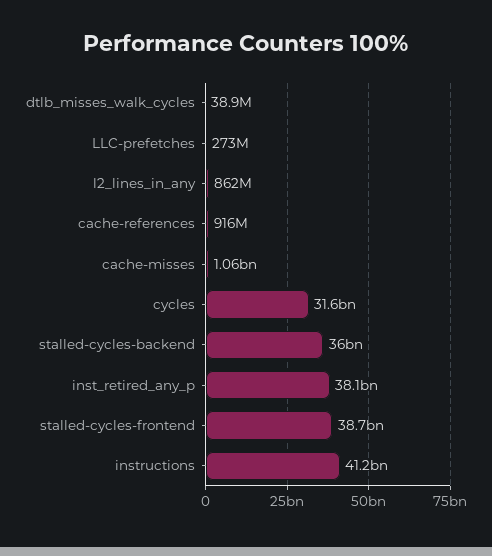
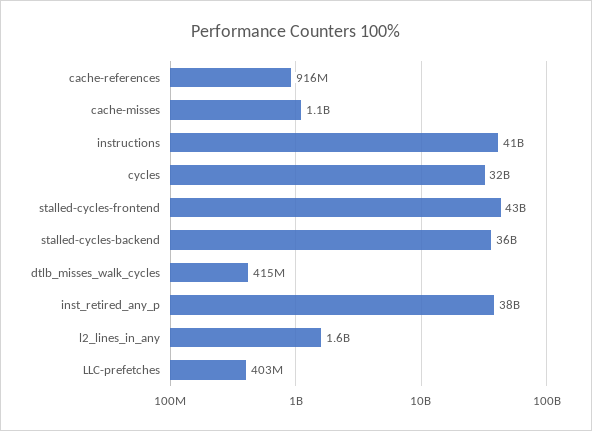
dtlb_misses_walk_cycles: 38900000 -> 415000000
LLC-prefetches: 273000000 -> 403000000
l2_lines_in_any: 862000000 -> 1600000000
stalled-cycles-frontend: 38700000000 -> 43000000000

